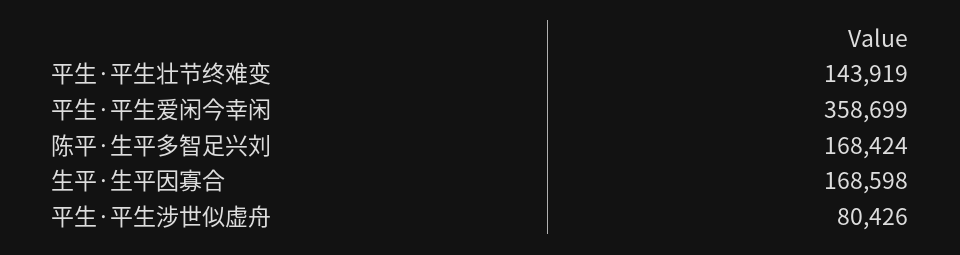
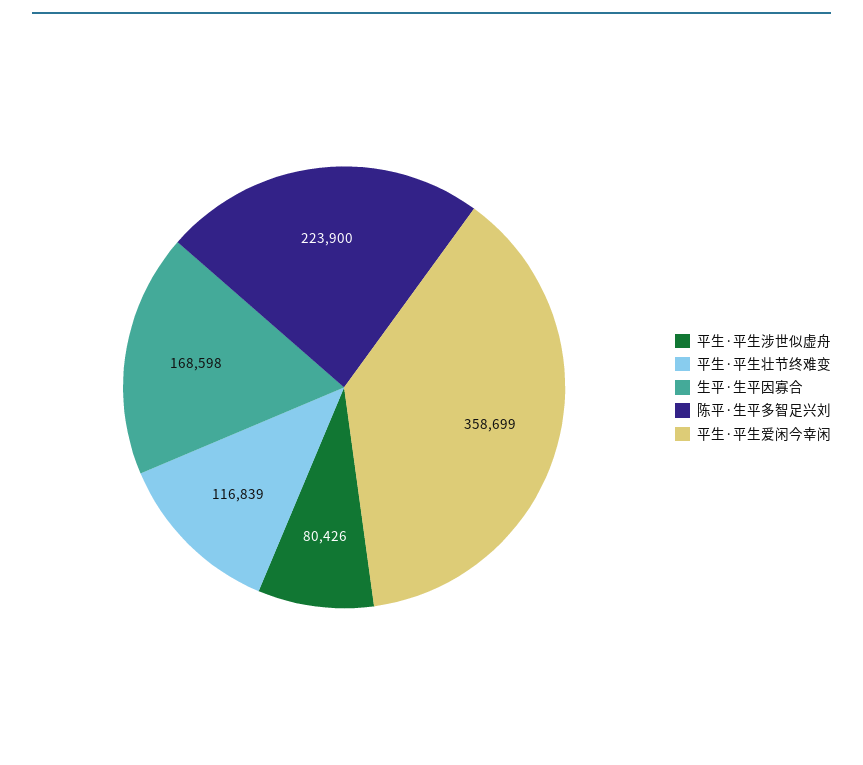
平生·平生壮节终难变: 143919 -> 116839
陈平·生平多智足兴刘: 168424 -> 223900

